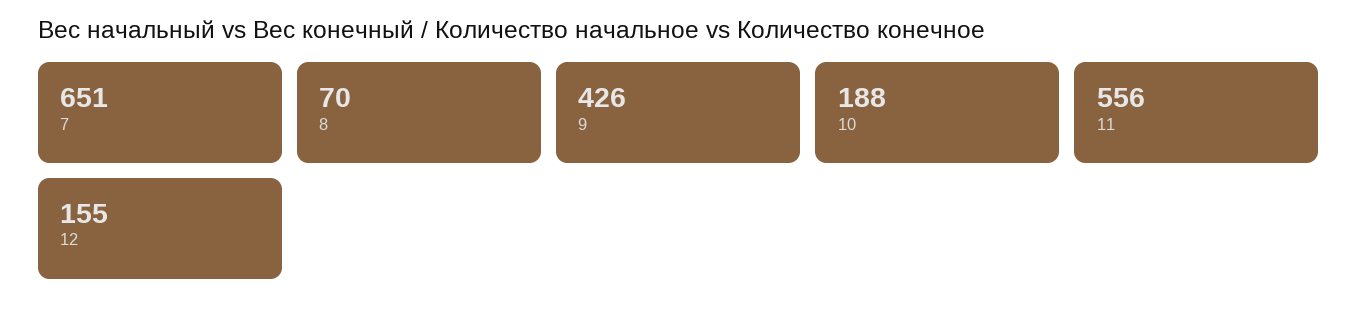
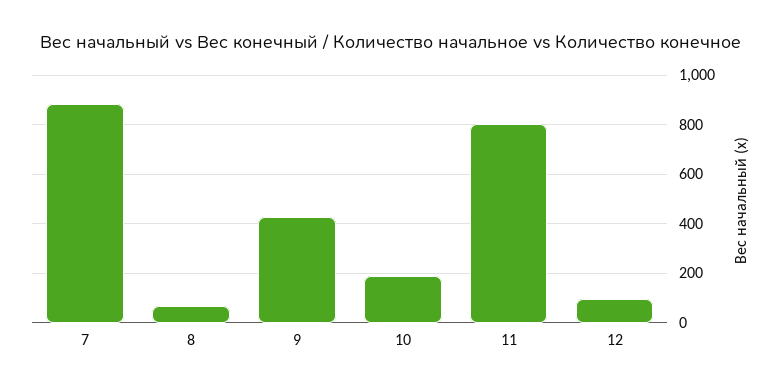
7: 651 -> 875
11: 556 -> 800
12: 155 -> 100

